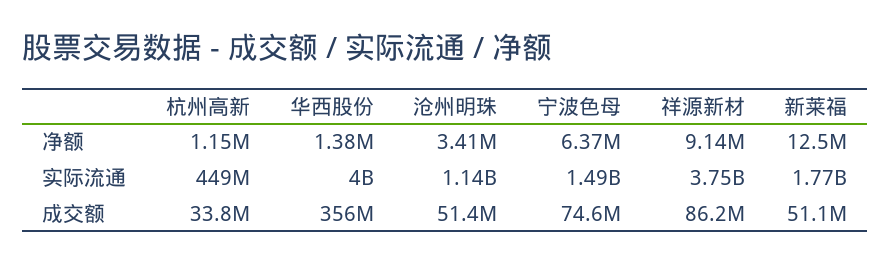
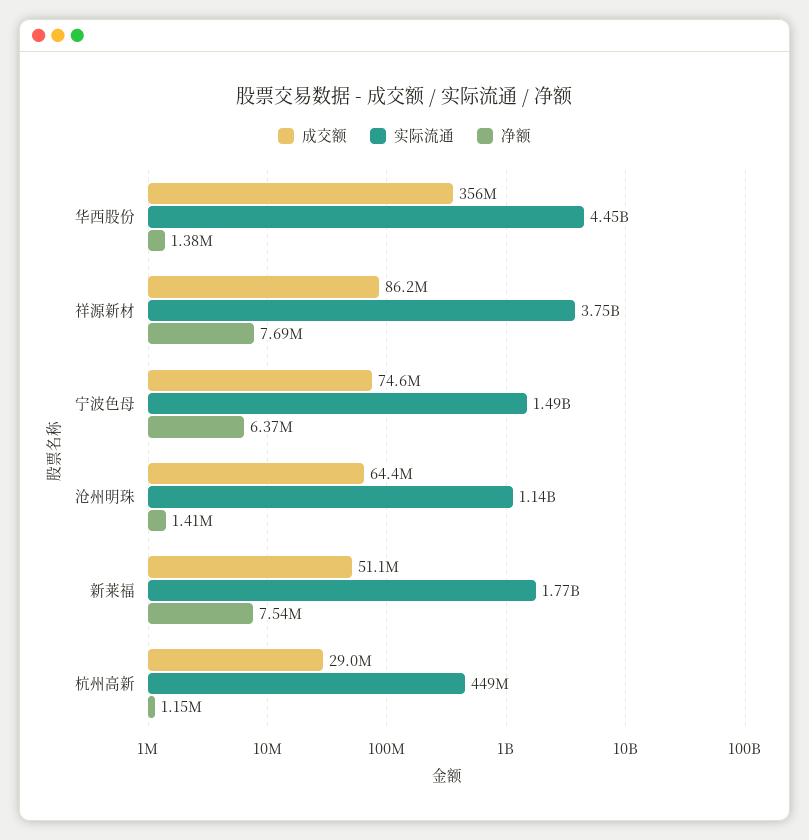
净额, 沧州明珠: 3410000 -> 1410000
净额, 祥源新材: 9140000 -> 7690000
净额, 新莱福: 12500000 -> 7540000
实际流通, 华西股份: 4000000000 -> 4450000000
成交额, 杭州高新: 33800000 -> 29000000
成交额, 沧州明珠: 51400000 -> 64400000

